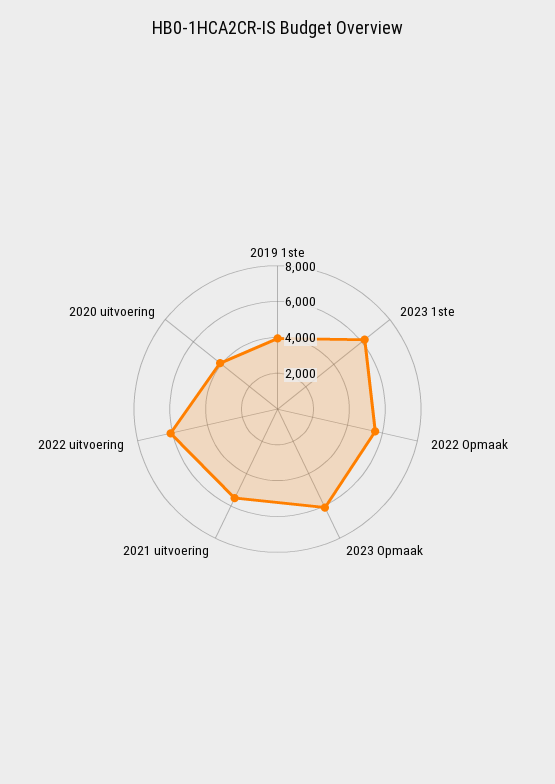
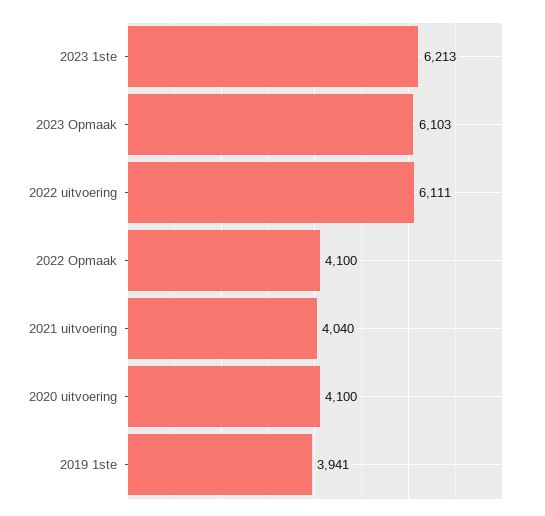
2022 Opmaak: 5500 -> 4100
2021 uitvoering: 5500 -> 4040

